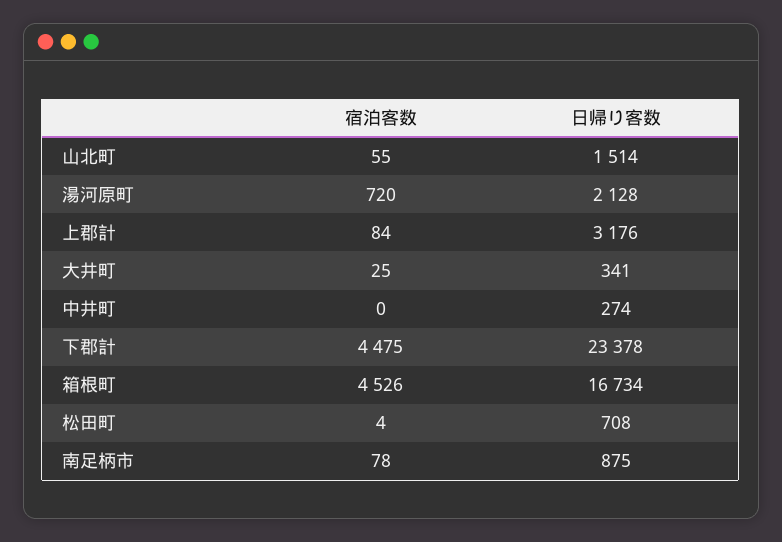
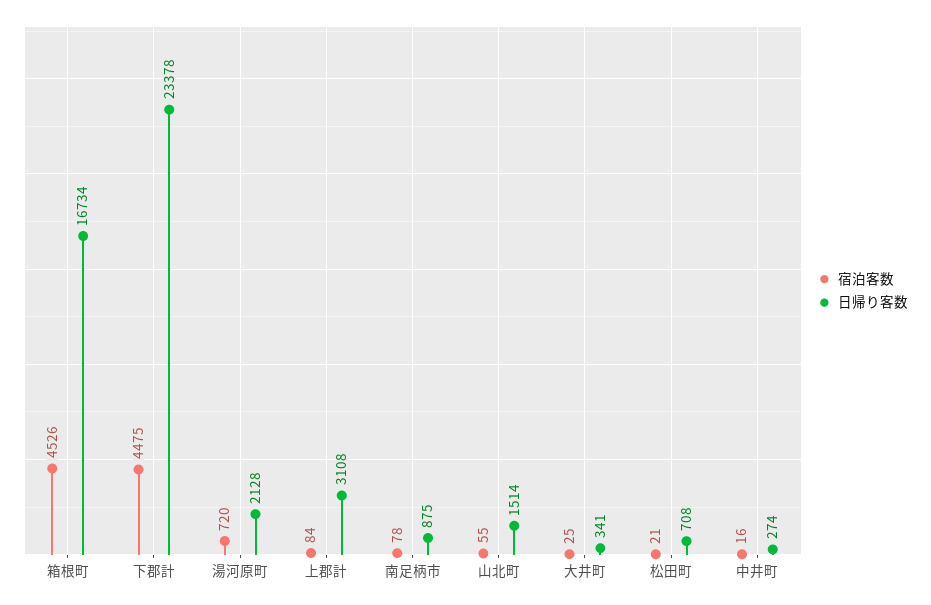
日帰り客数, 上郡計: 3176 -> 3108
宿泊客数, 中井町: 0 -> 16
宿泊客数, 松田町: 4 -> 21

